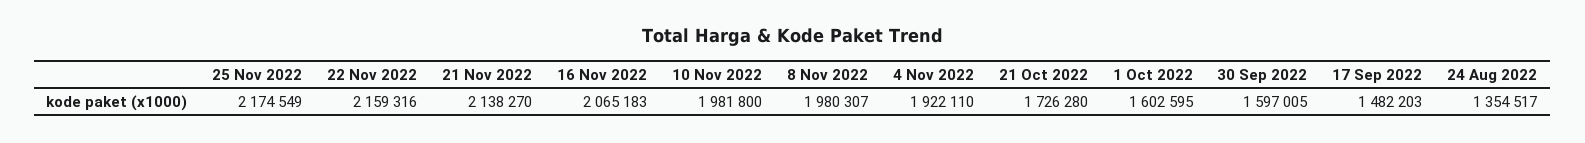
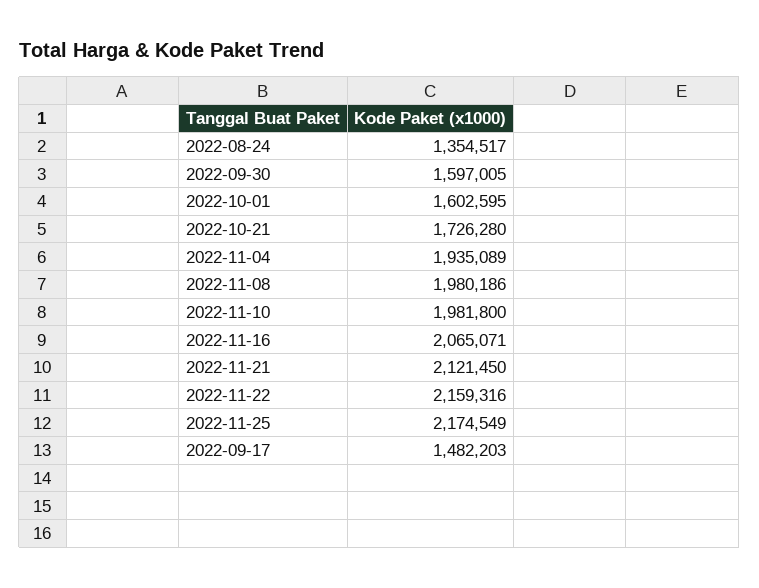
21 Nov 2022: 2138270 -> 2121450
16 Nov 2022: 2065183 -> 2065071
8 Nov 2022: 1980307 -> 1980186
4 Nov 2022: 1922110 -> 1935089

